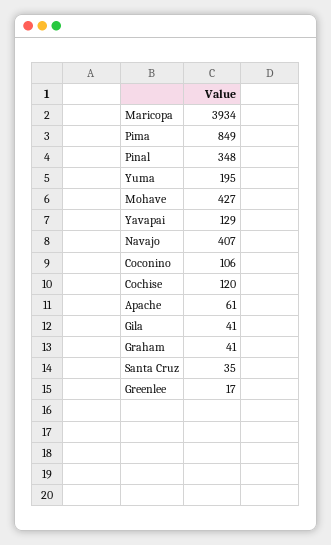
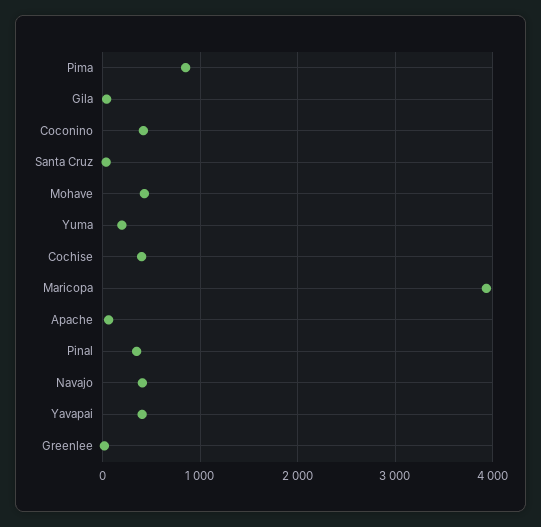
Yavapai: 129 -> 400
Coconino: 106 -> 400
Cochise: 120 -> 400
Graham: 41 -> none

